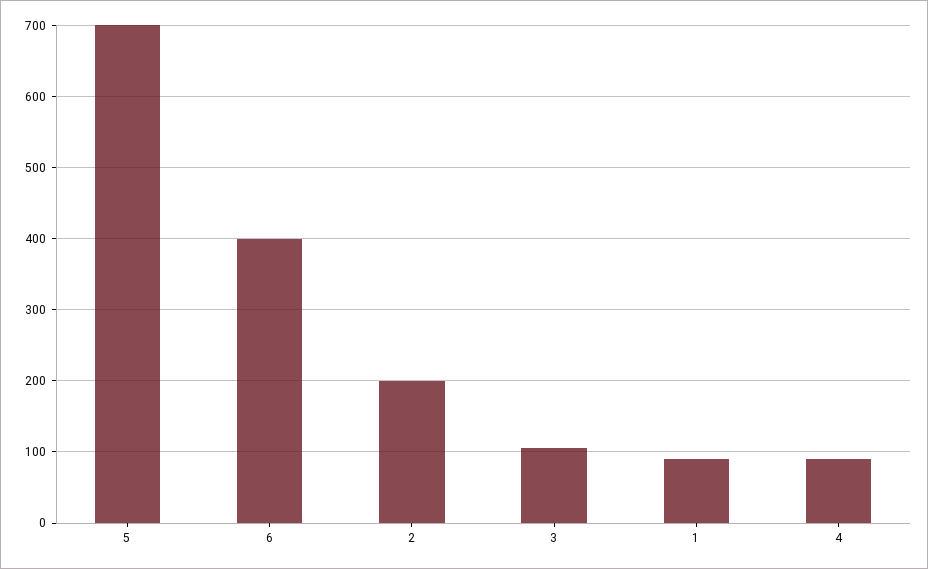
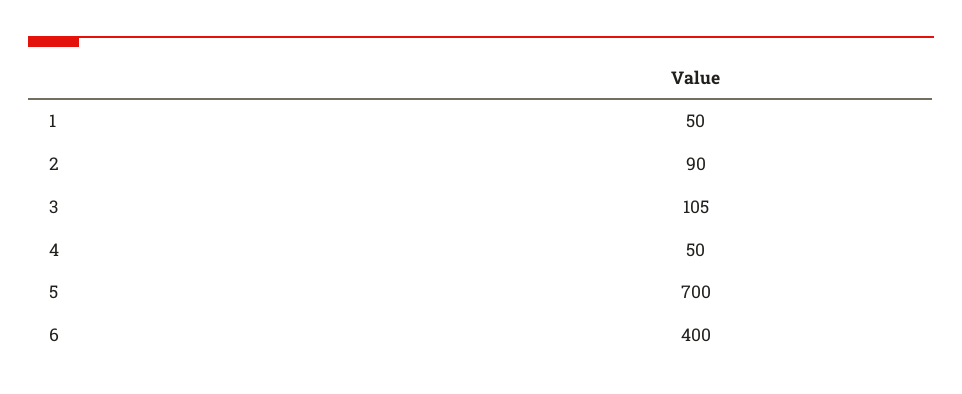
2: 200 -> 90
1: 90 -> 50
4: 90 -> 50

